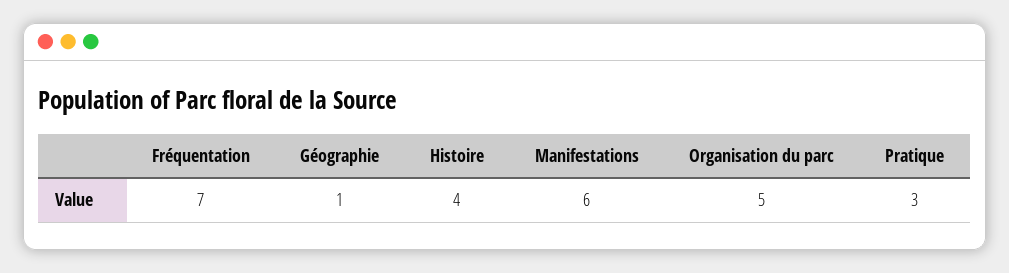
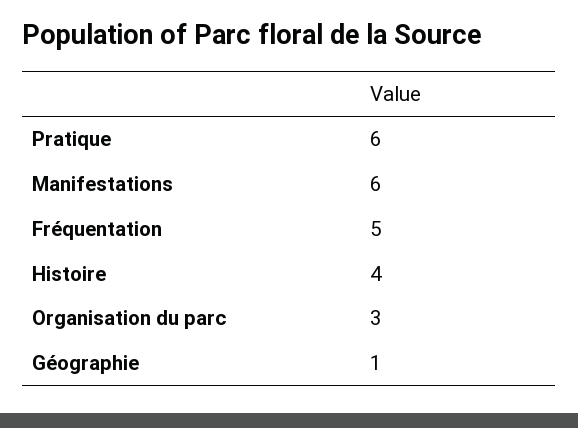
Fréquentation: 7 -> 5
Organisation du parc: 5 -> 3
Pratique: 3 -> 6

